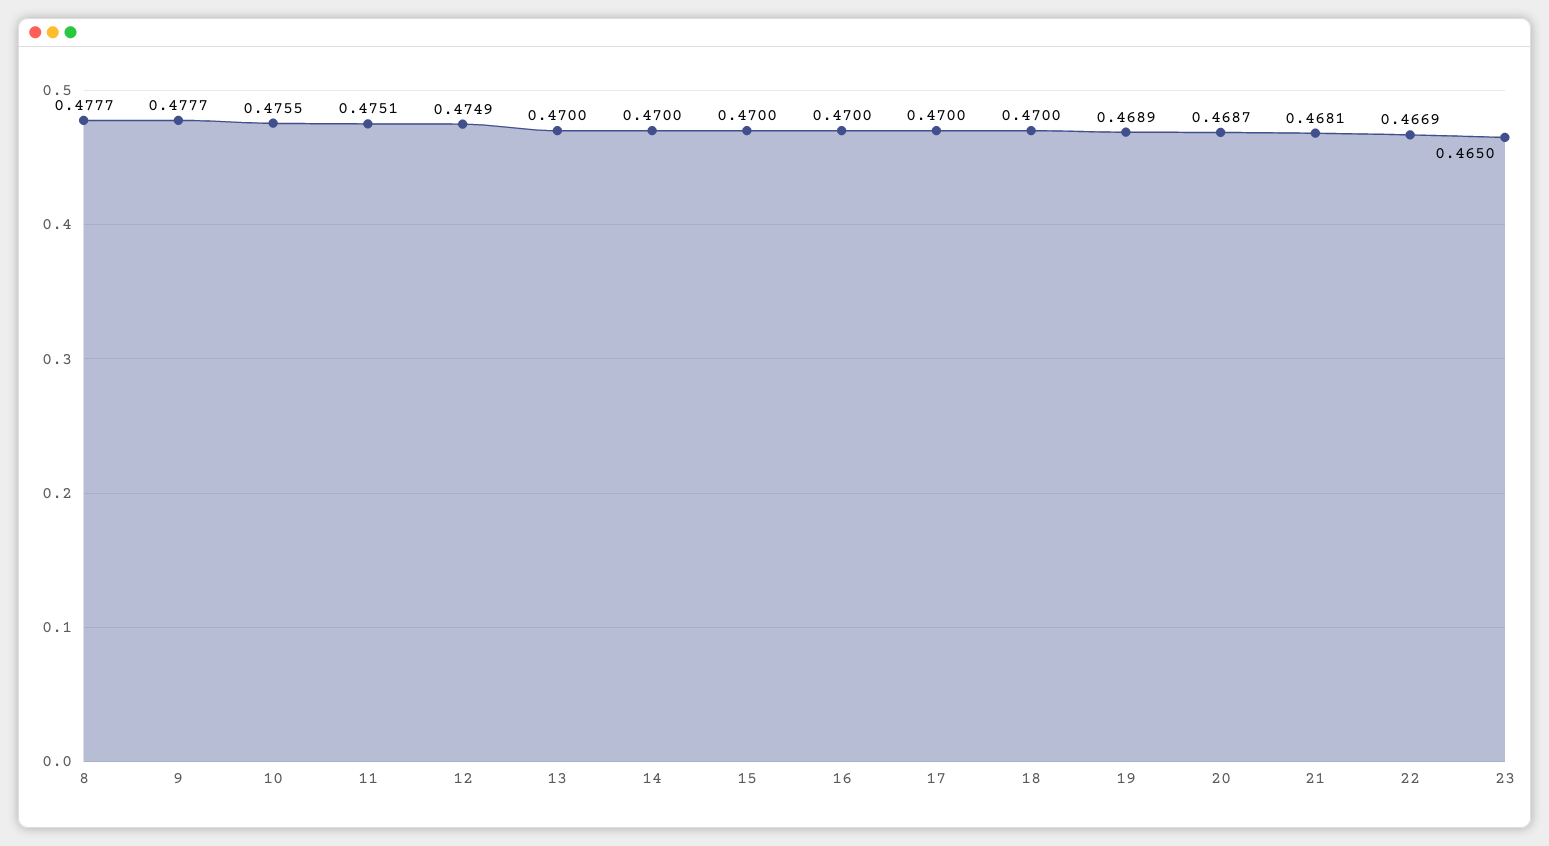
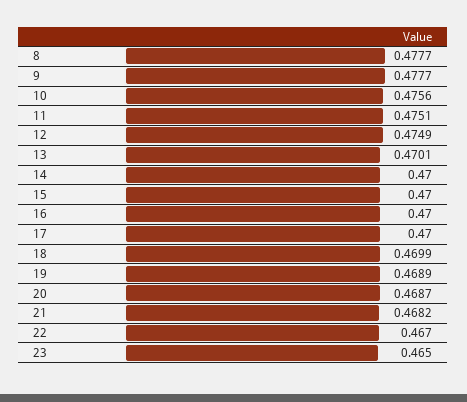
10: 0.4755 -> 0.4756
13: 0.47 -> 0.4701
18: 0.47 -> 0.4699
21: 0.4681 -> 0.4682
22: 0.4669 -> 0.467

